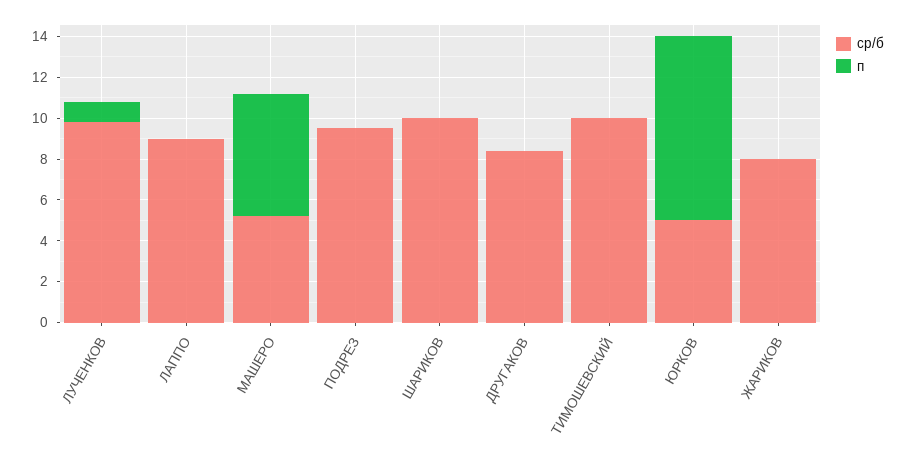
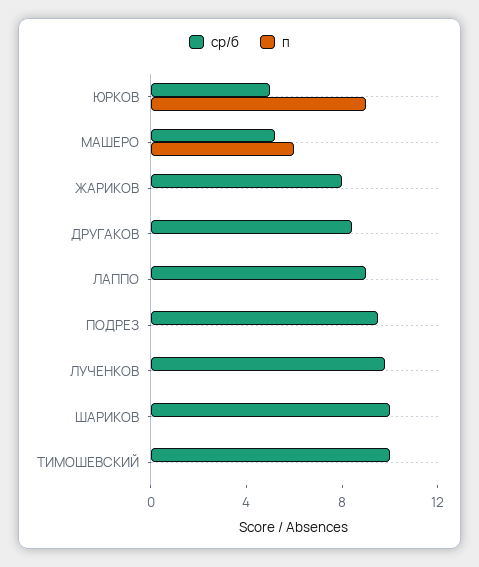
п, ЛУЧЕНКОВ: 1 -> 0

